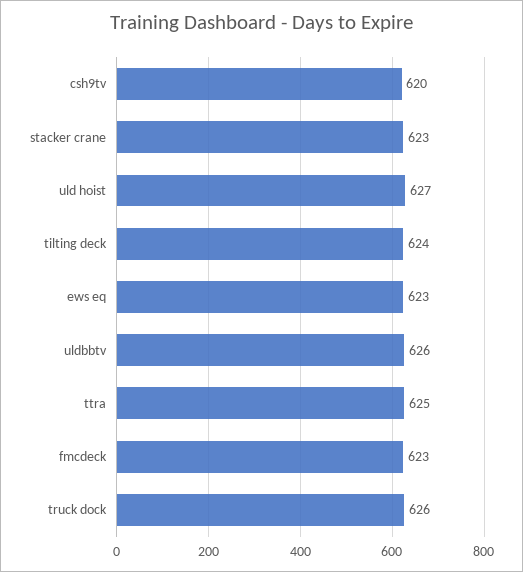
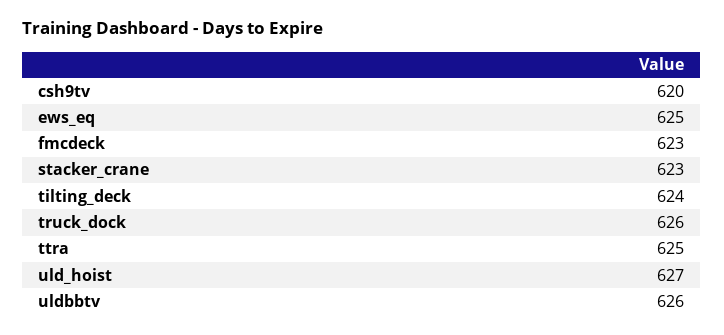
ews eq: 623 -> 625

